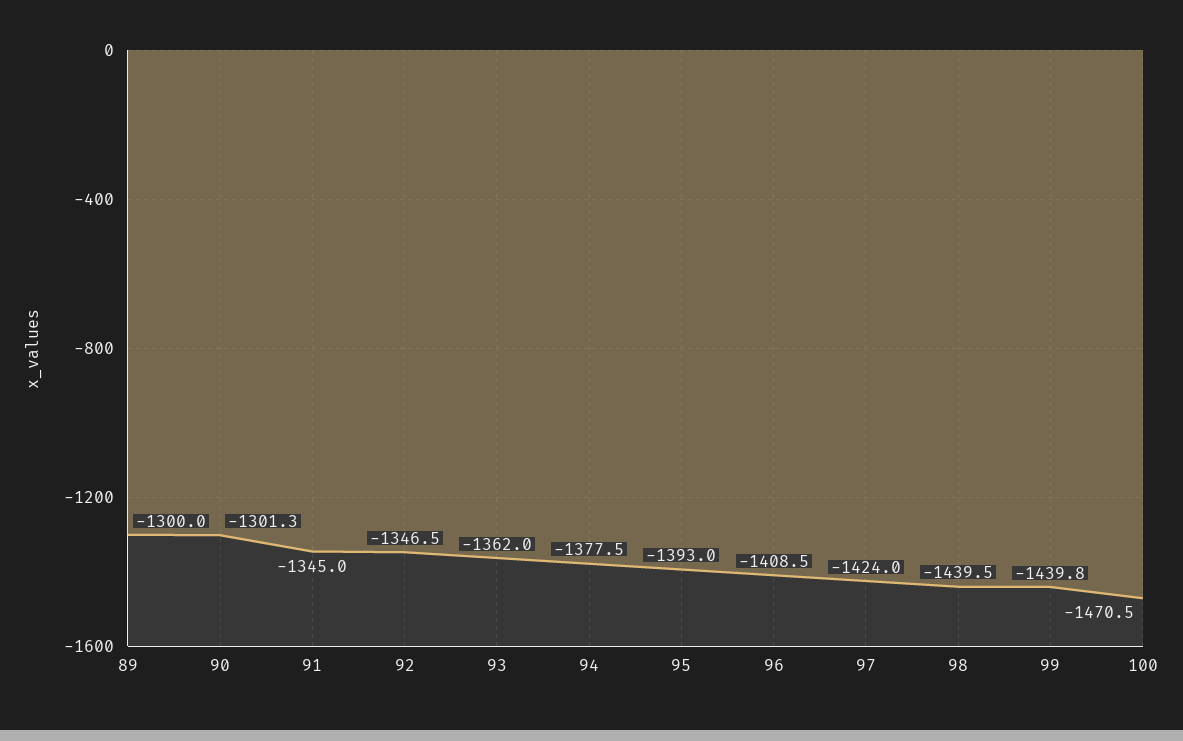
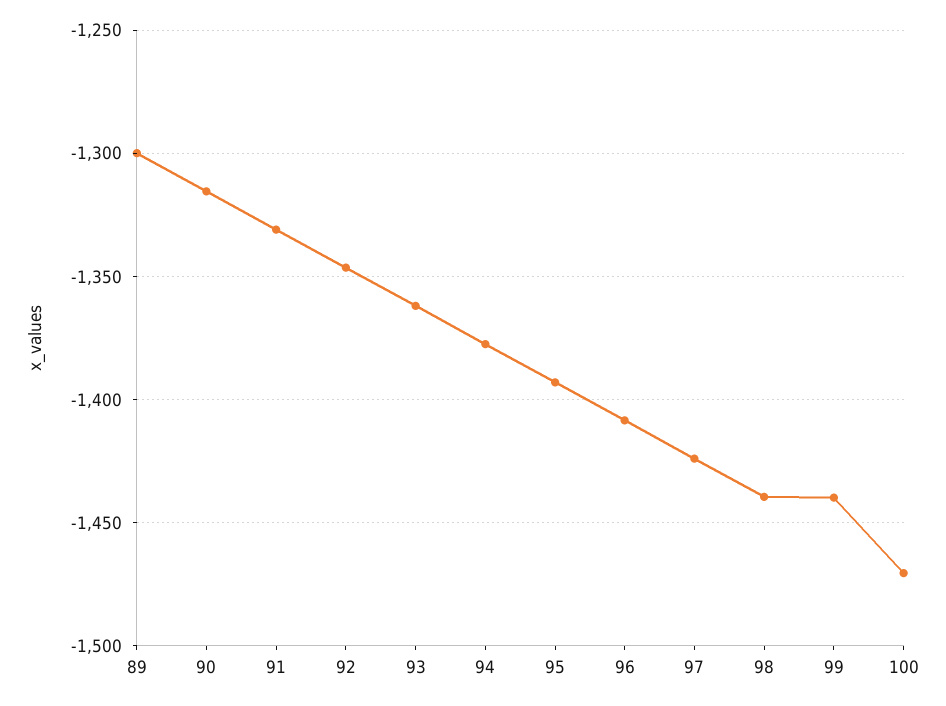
90: -1301.3 -> -1315
91: -1345 -> -1330

